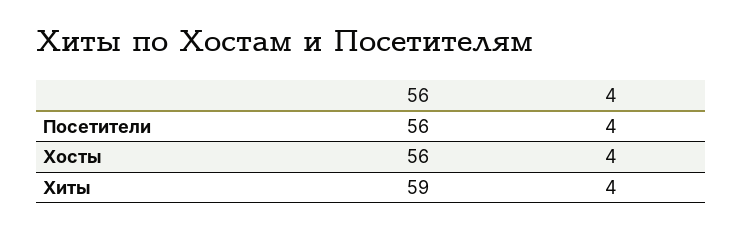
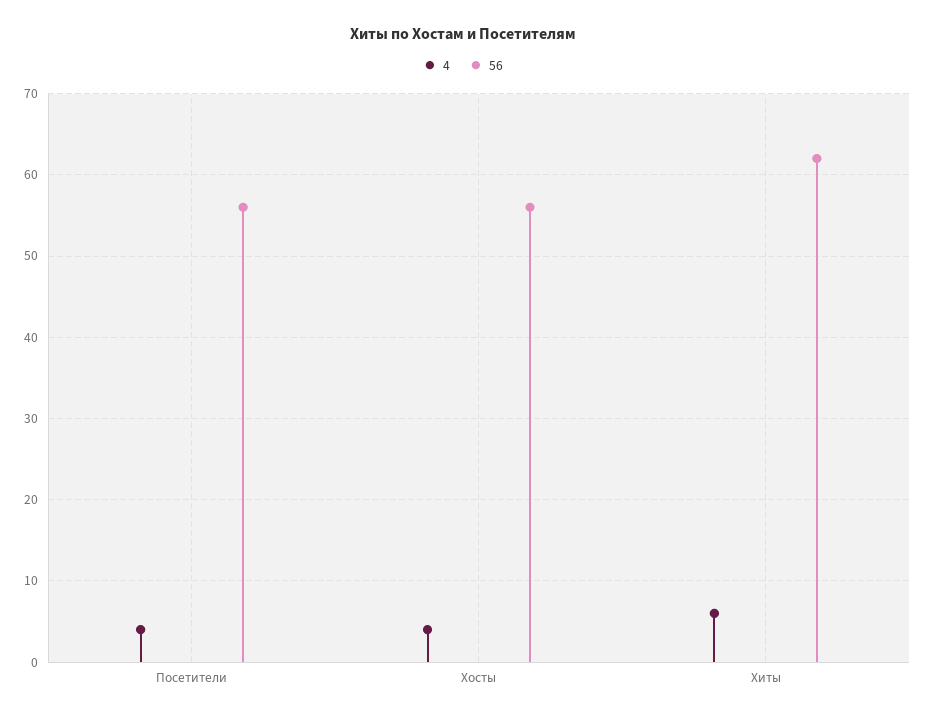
56, Хиты: 59 -> 62
4, Хиты: 4 -> 6

